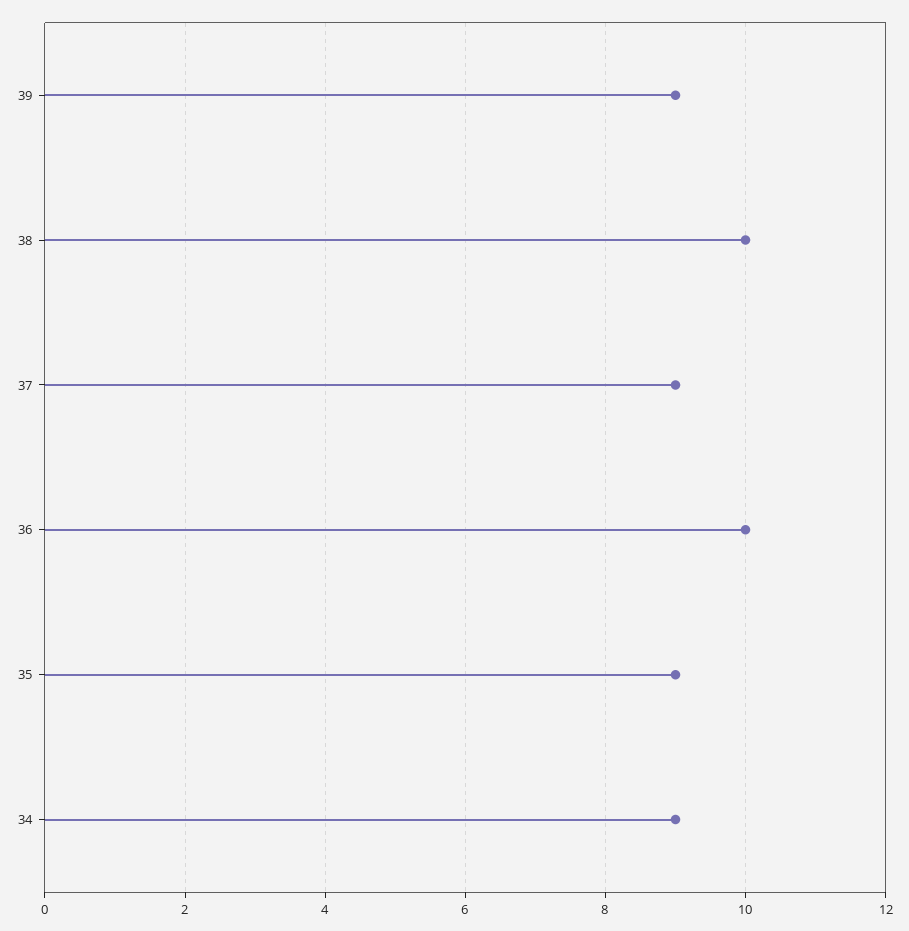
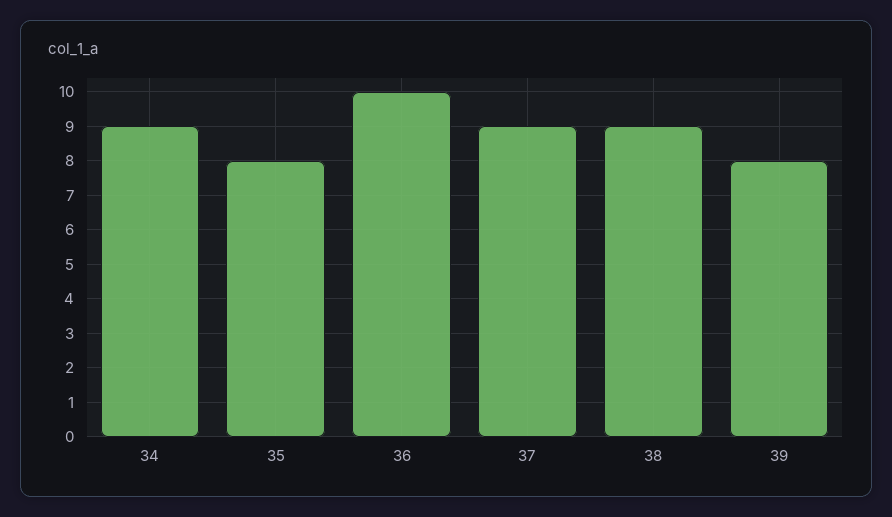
39: 9 -> 8
38: 10 -> 9
35: 9 -> 8

